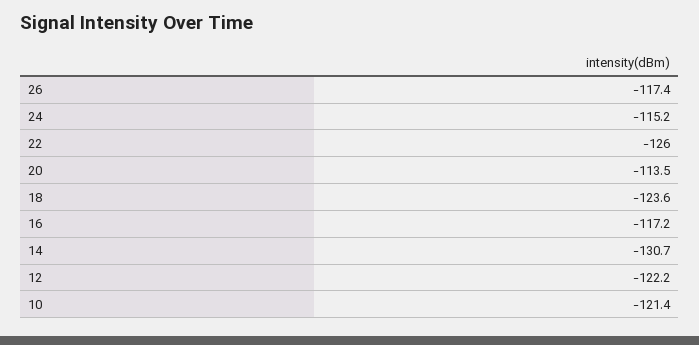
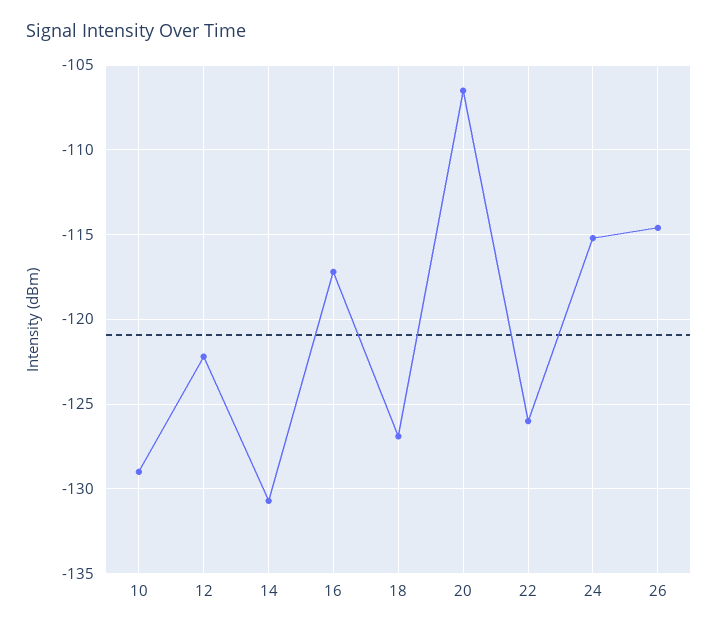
26: -117.4 -> -114.5
20: -113.5 -> -106.5
18: -123.6 -> -127
10: -121.4 -> -129

